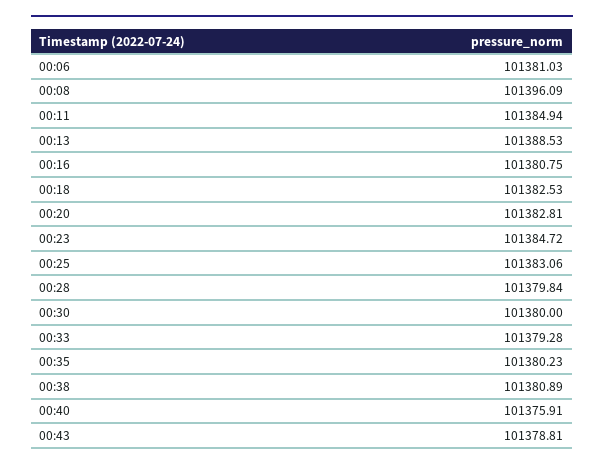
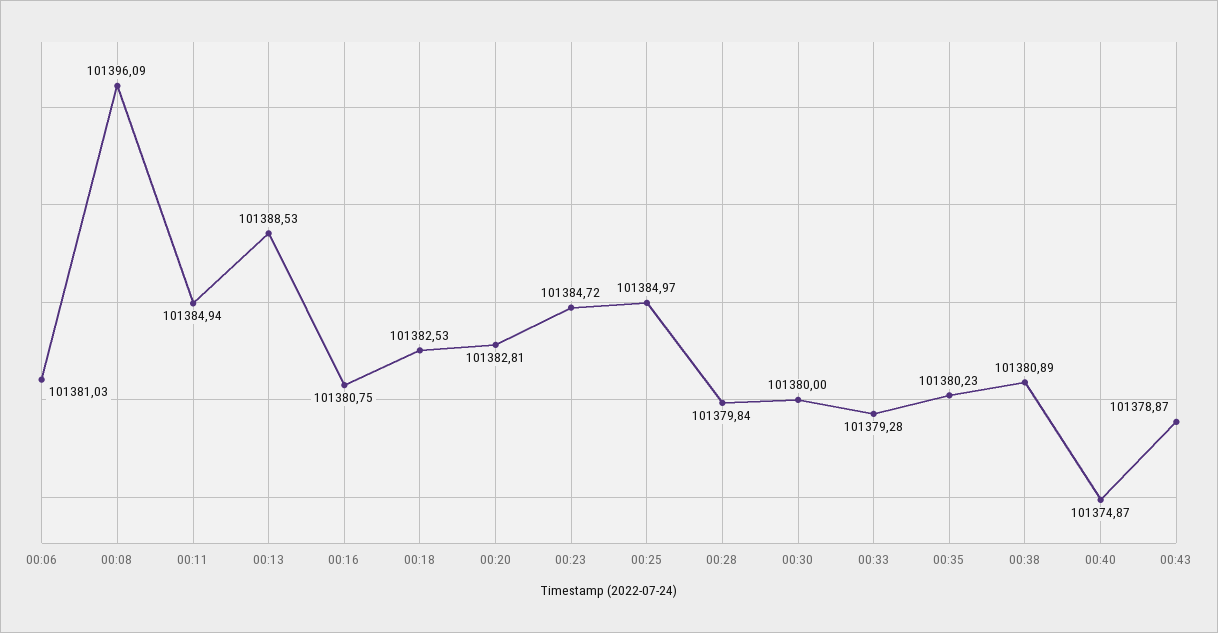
00:25: 101383.06 -> 101384.97
00:40: 101375.91 -> 101374.87
00:43: 101378.81 -> 101378.87

